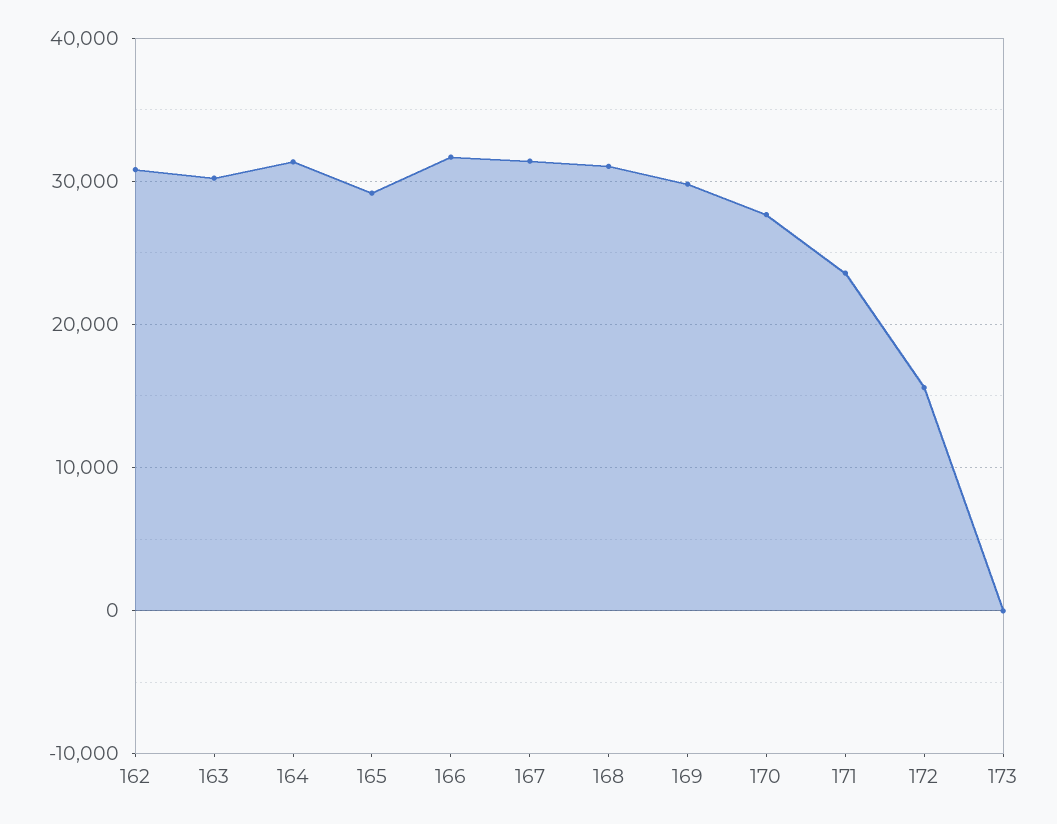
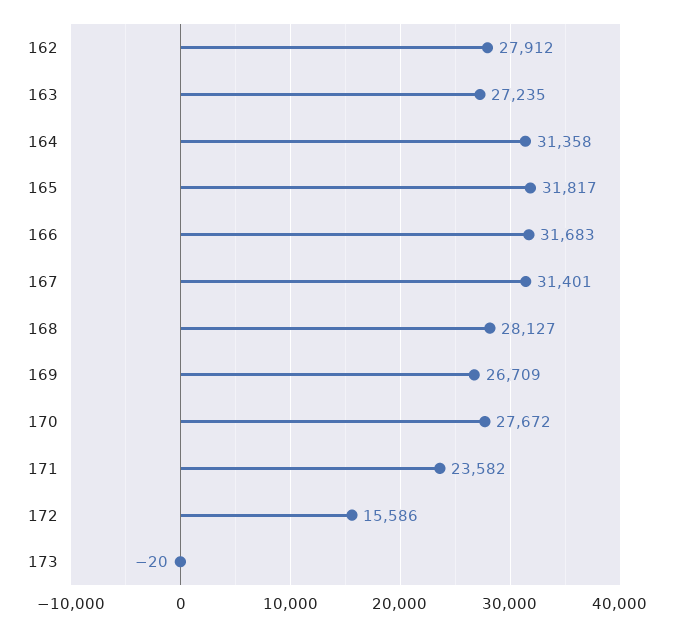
162: 31000 -> 27912
163: 30000 -> 27235
165: 29000 -> 31817
168: 31000 -> 28127
169: 30000 -> 26709

